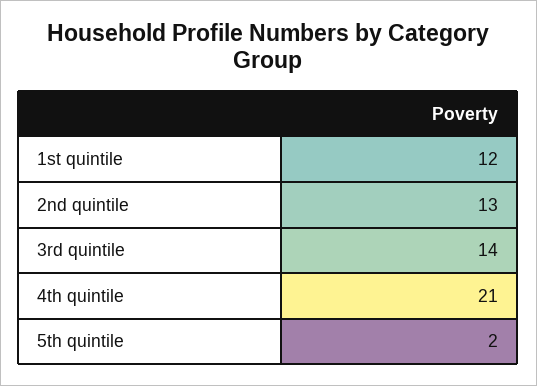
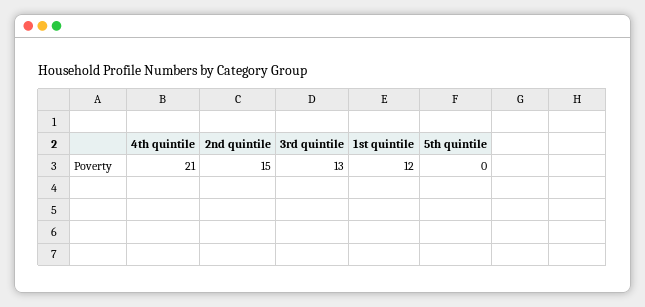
2nd quintile: 13 -> 15
3rd quintile: 14 -> 13
5th quintile: 2 -> 0

